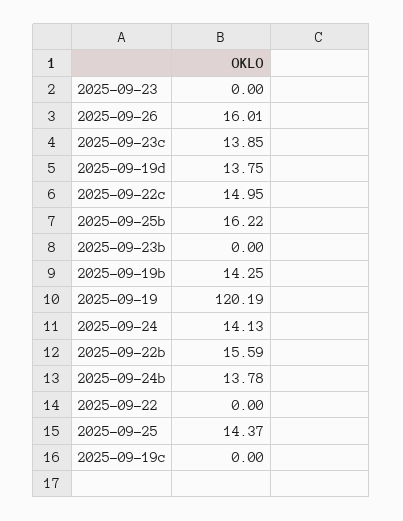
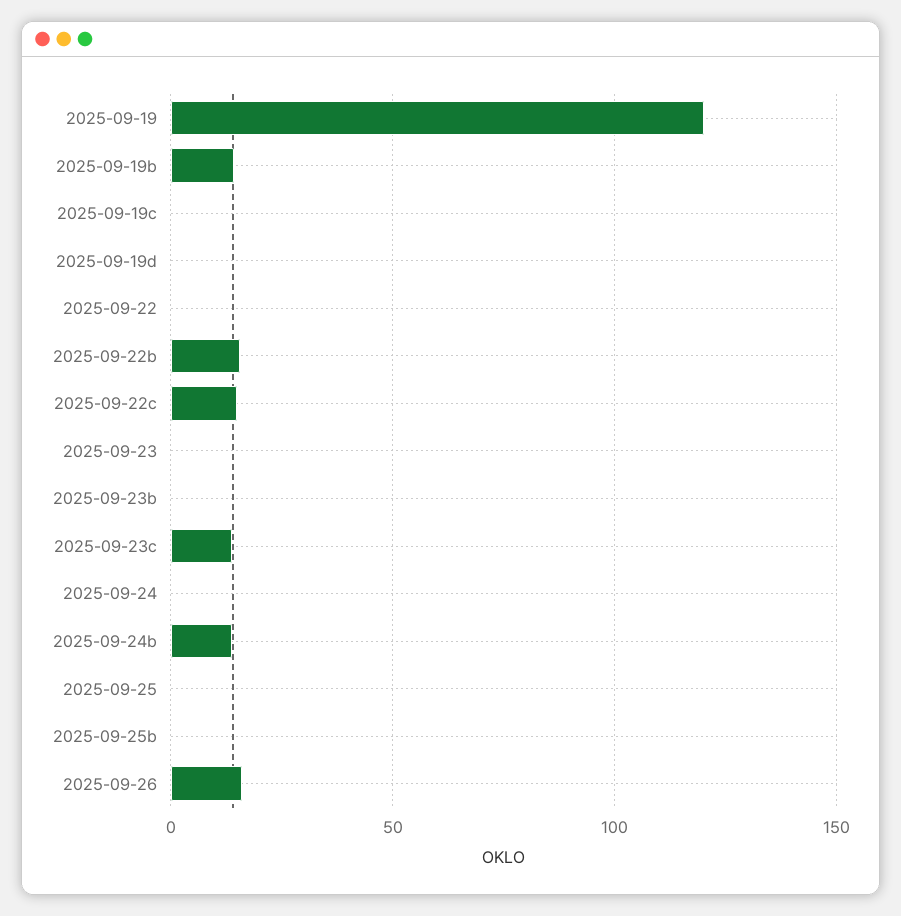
2025-09-19d: 13.75 -> 0
2025-09-25b: 16.22 -> 0
2025-09-24: 14.13 -> 0
2025-09-25: 14.37 -> 0

